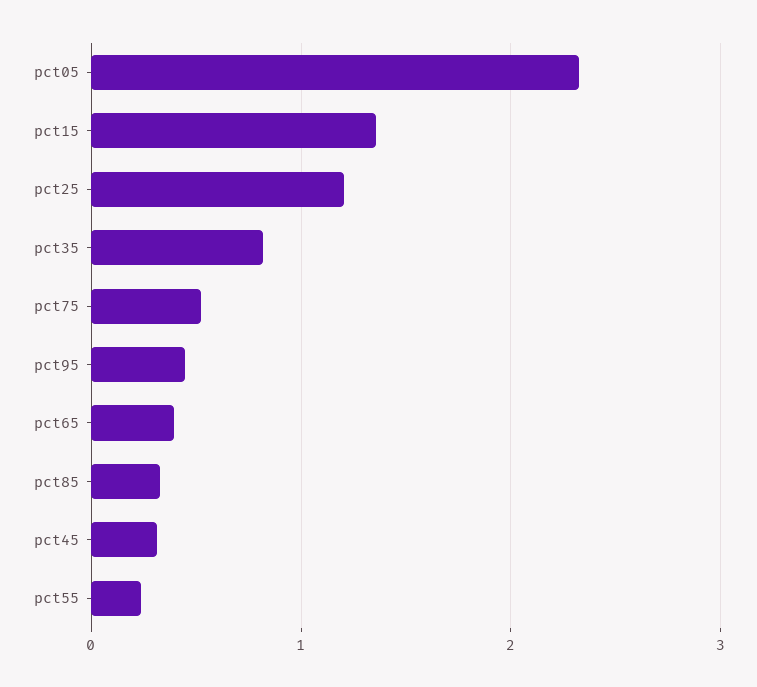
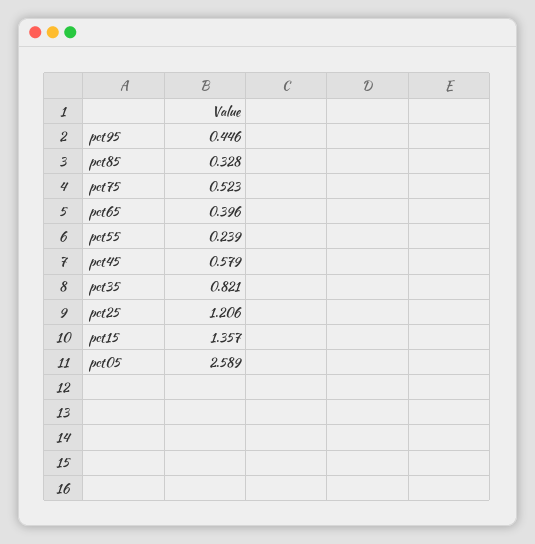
pct05: 2.3 -> 2.589
pct45: 0.3 -> 0.579

